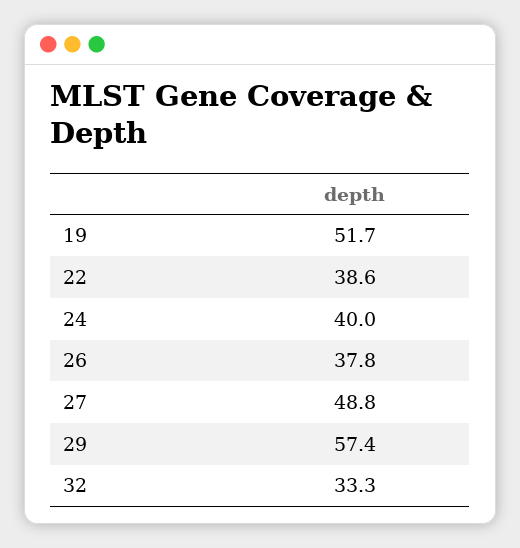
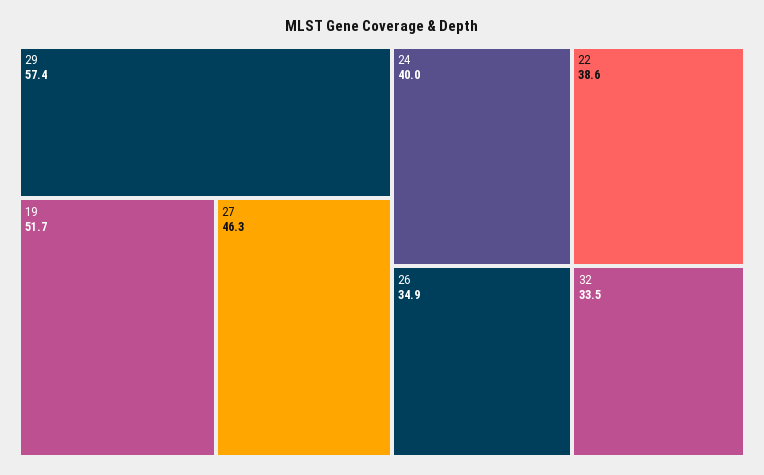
26: 37.8 -> 34.9
27: 48.8 -> 46.3
32: 33.3 -> 33.5

